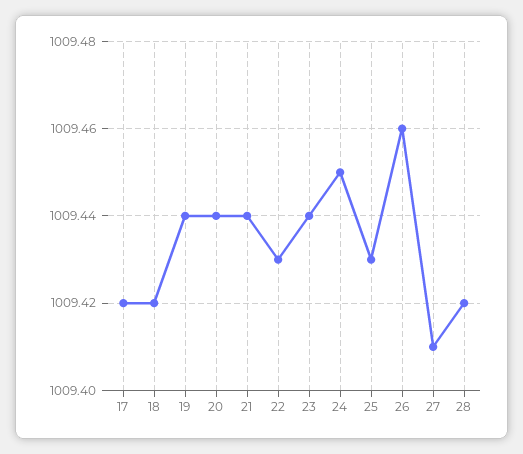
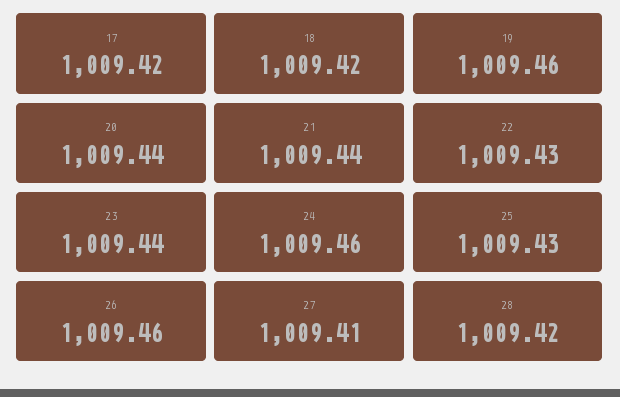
19: 1009.44 -> 1009.46
24: 1009.45 -> 1009.46

